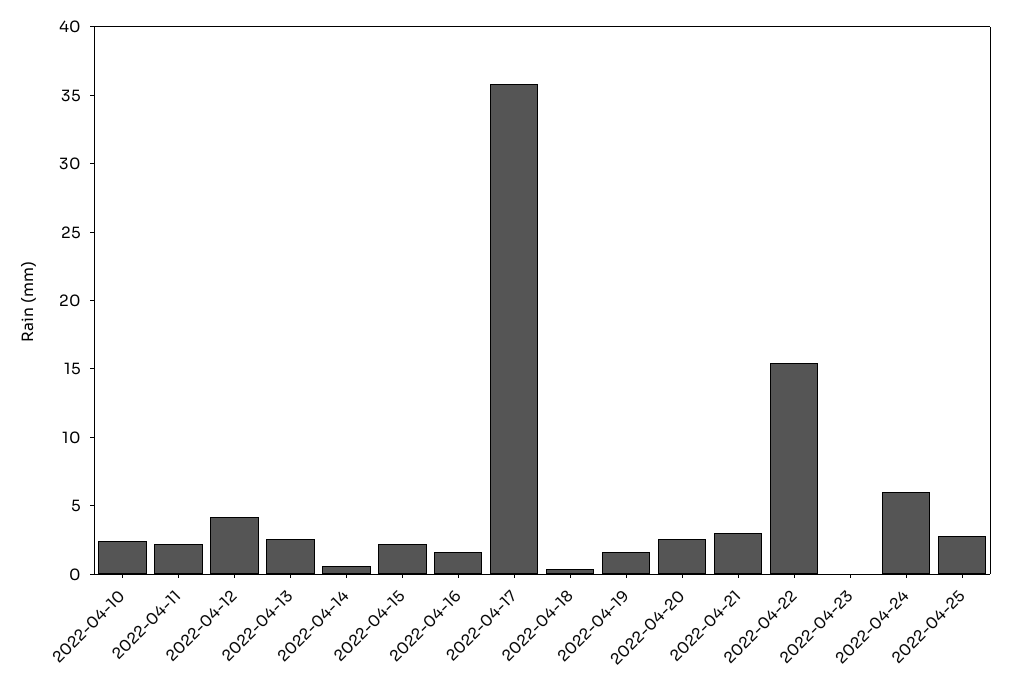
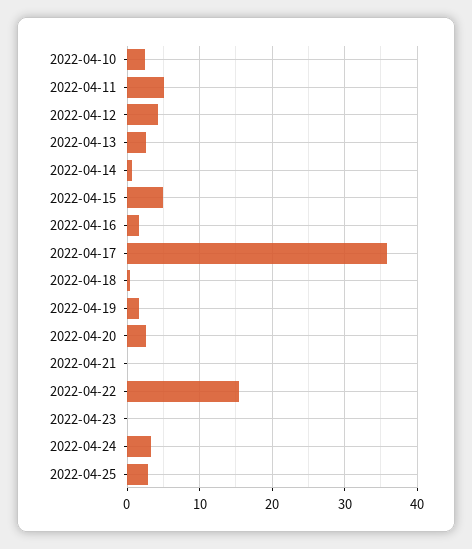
2022-04-11: 2 -> 5
2022-04-15: 2 -> 5
2022-04-21: 3 -> 0
2022-04-24: 6 -> 3

